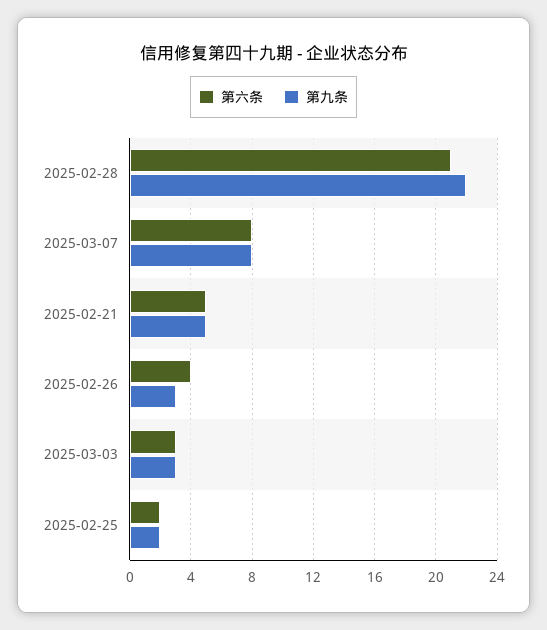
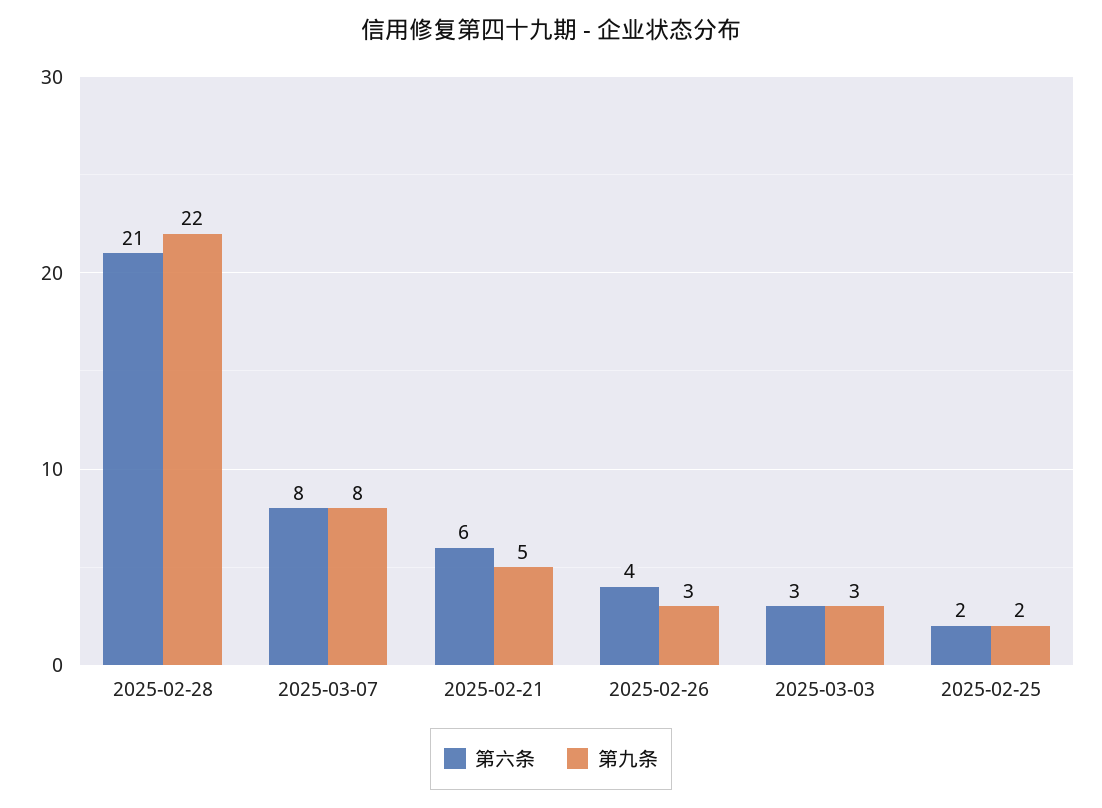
第六条, 2025-02-21: 5 -> 6

